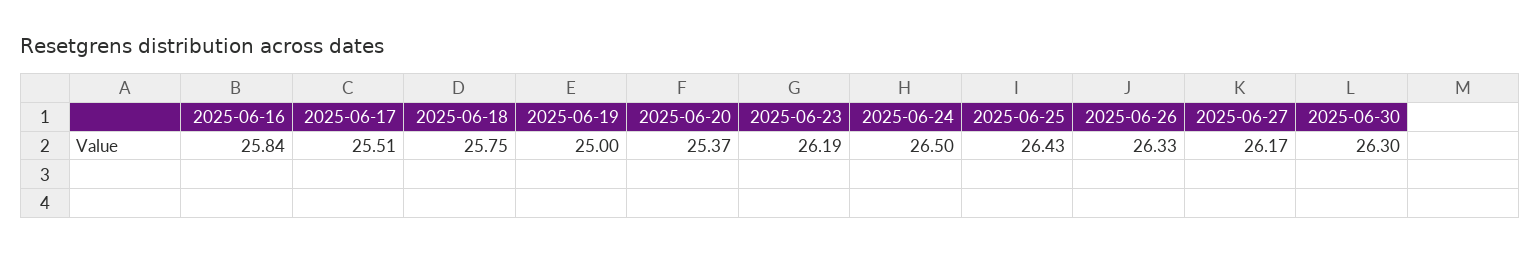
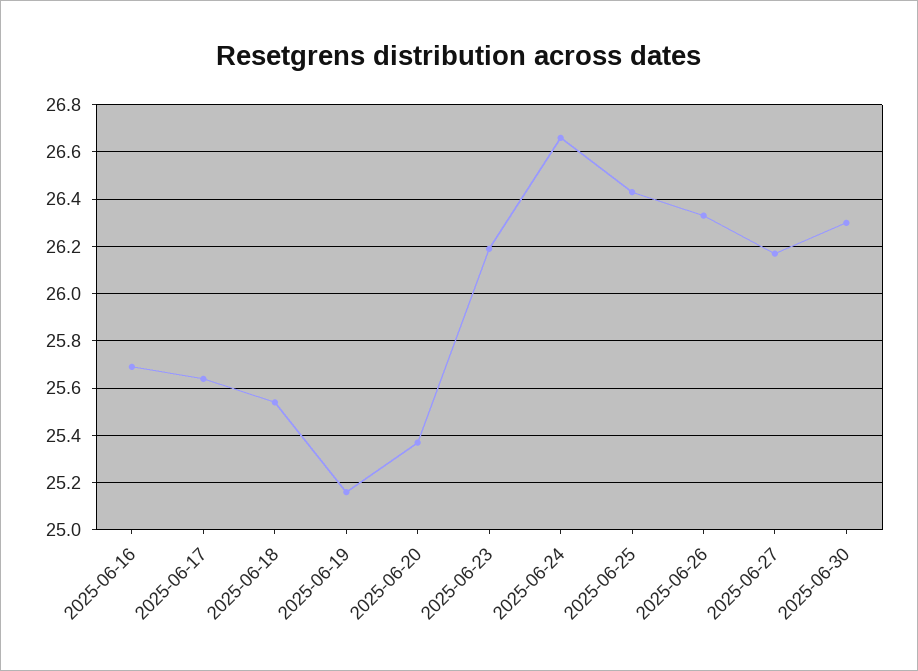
2025-06-16: 25.84 -> 25.7
2025-06-17: 25.51 -> 25.65
2025-06-18: 25.75 -> 25.55
2025-06-19: 25 -> 25.15
2025-06-24: 26.5 -> 26.65

